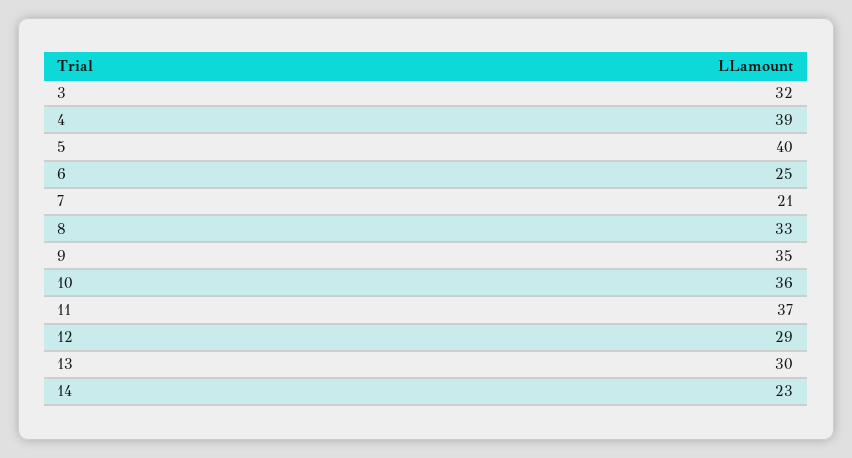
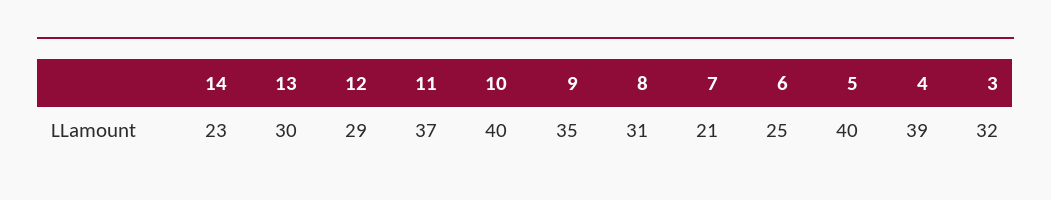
8: 33 -> 31
10: 36 -> 40

